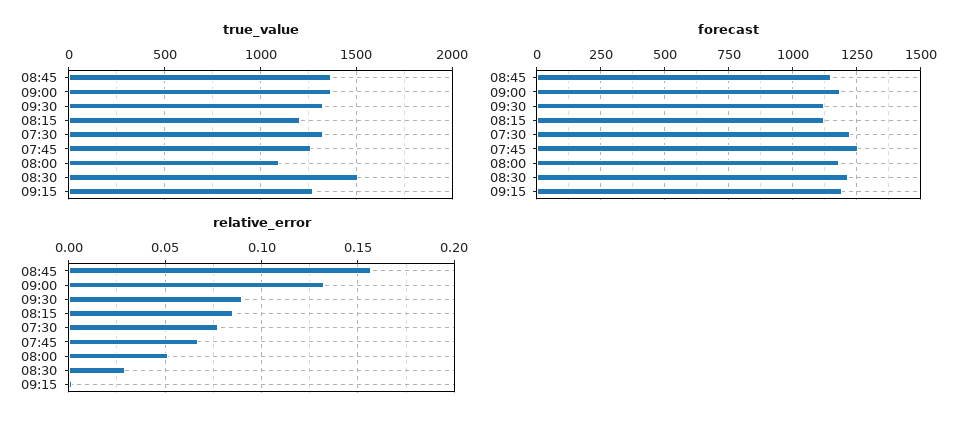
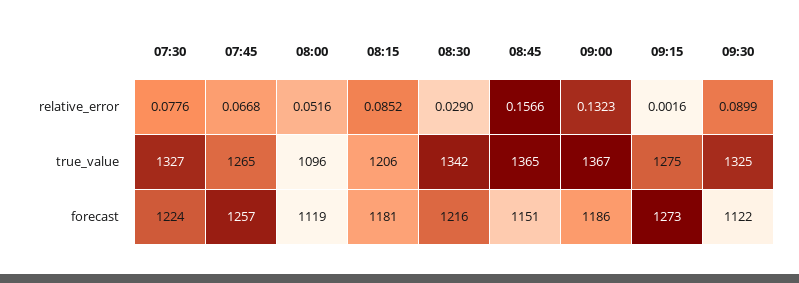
true_value, 08:30: 1500 -> 1342
forecast, 08:15: 1125 -> 1181
forecast, 08:00: 1175 -> 1119
forecast, 09:15: 1200 -> 1273

